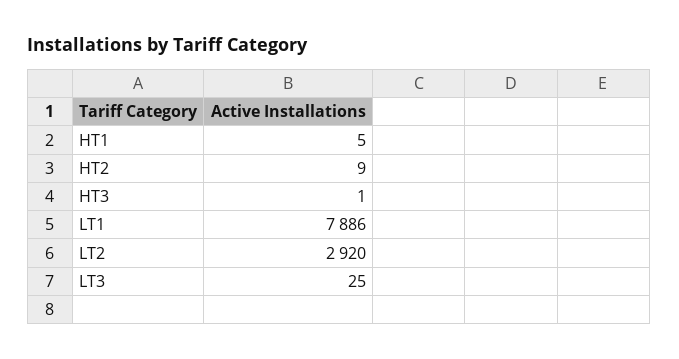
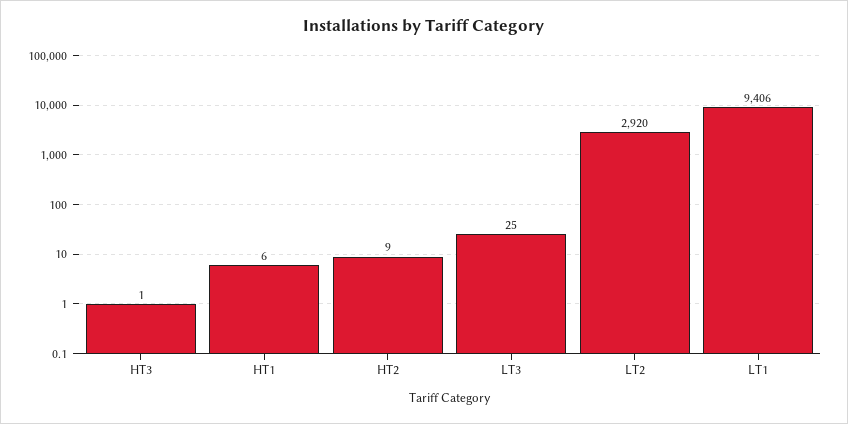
HT1: 5 -> 6
LT1: 7886 -> 9406

